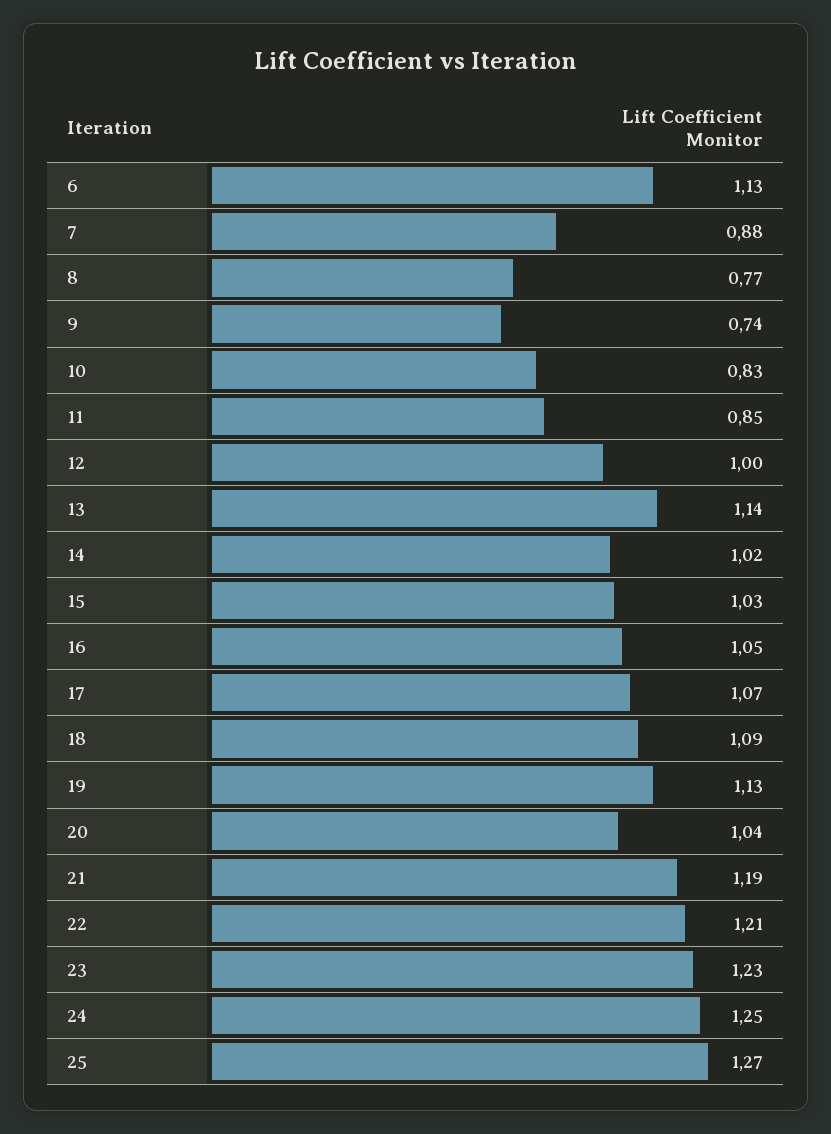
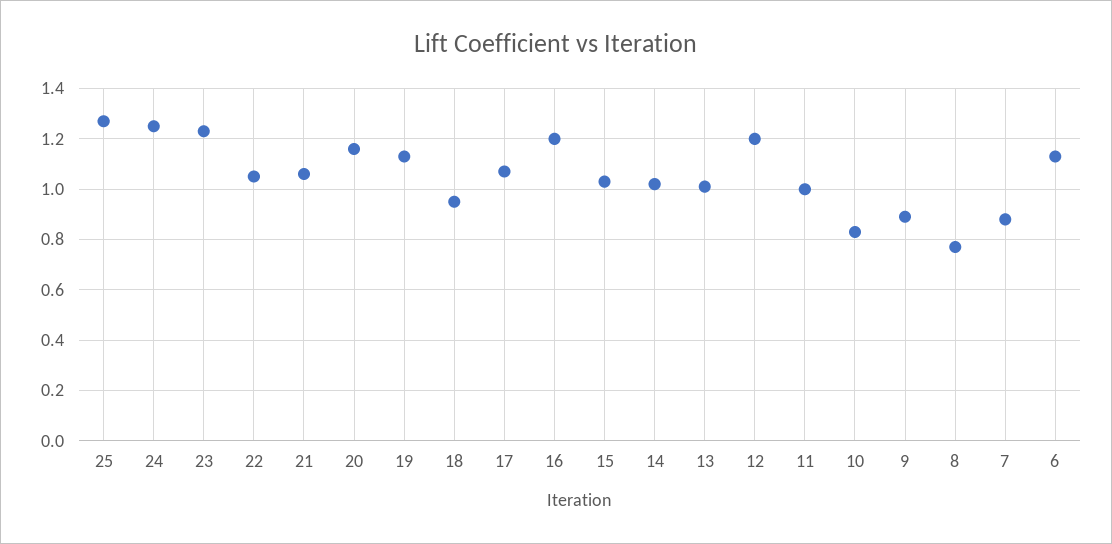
9: 0.74 -> 0.9
11: 0.85 -> 1
12: 1 -> 1.2
13: 1.14 -> 1
16: 1.05 -> 1.2
18: 1.09 -> 0.95
20: 1.04 -> 1.15
21: 1.19 -> 1.05
22: 1.21 -> 1.05

